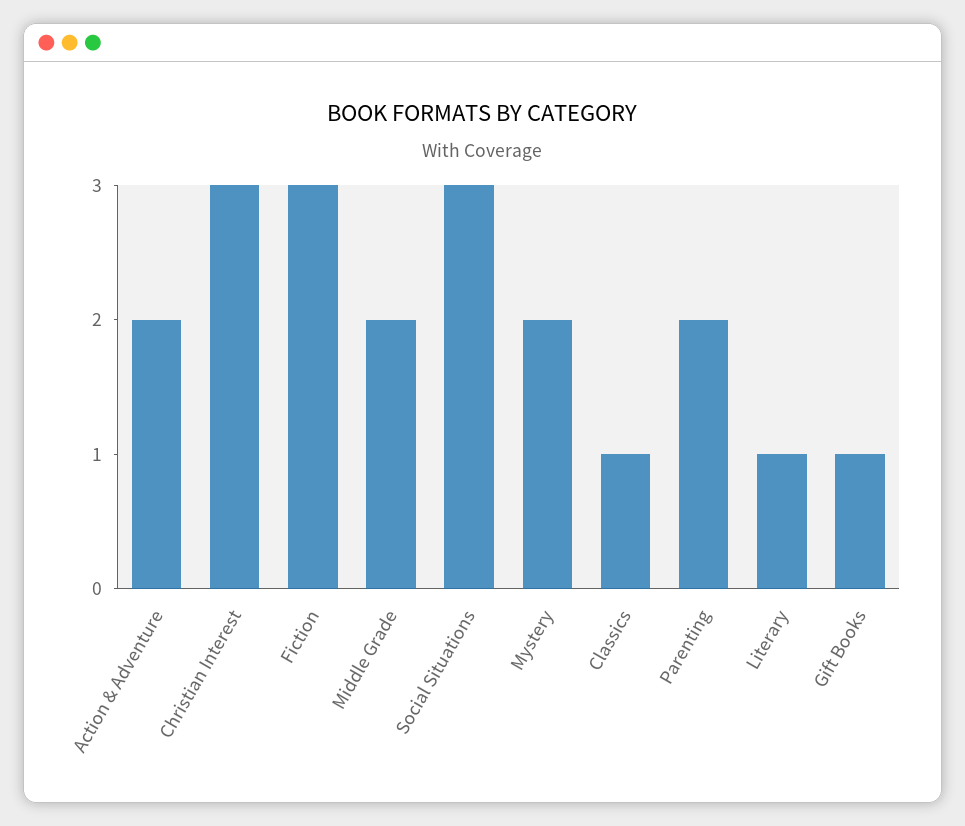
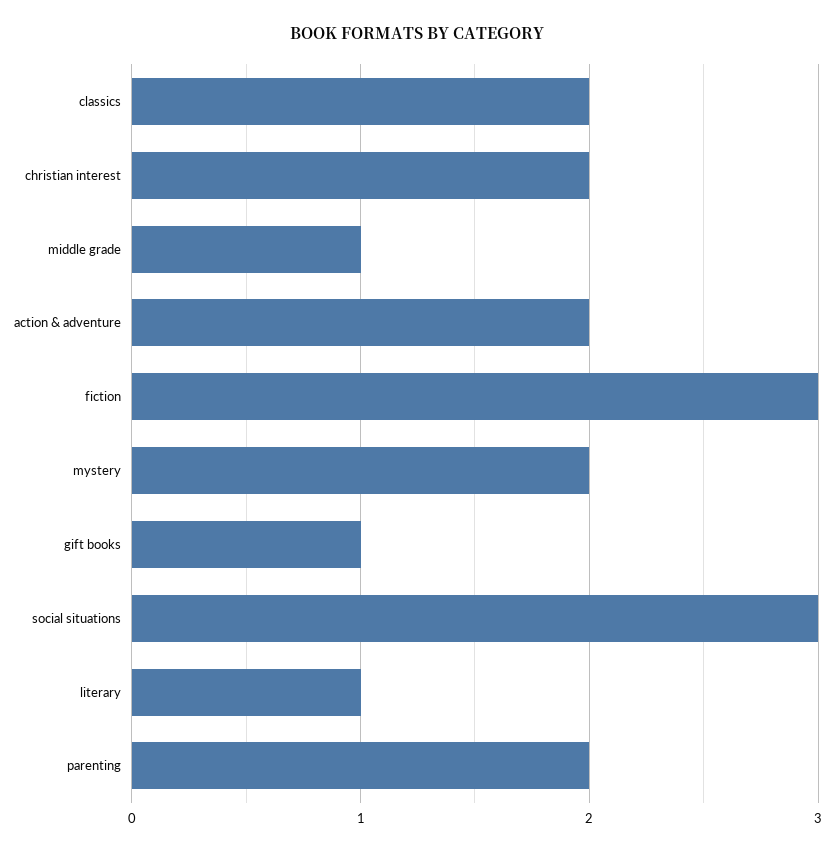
Christian Interest: 3 -> 2
Middle Grade: 2 -> 1
Classics: 1 -> 2

